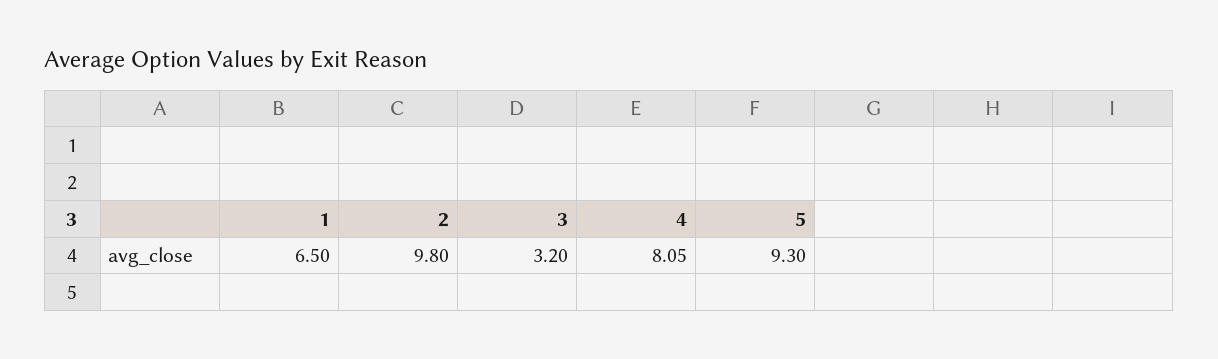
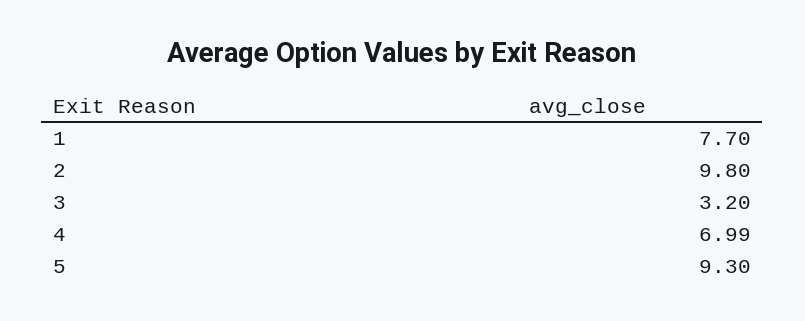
1: 6.5 -> 7.7
4: 8.05 -> 6.99

